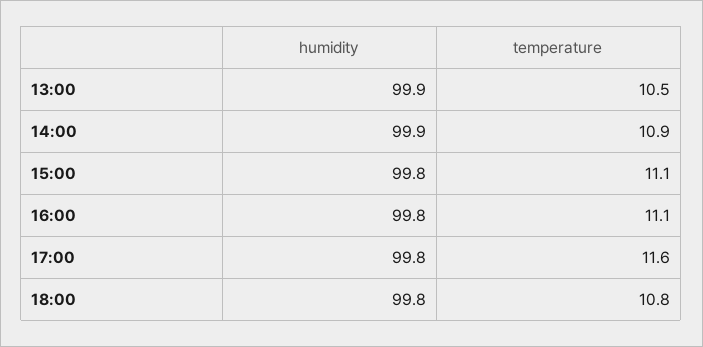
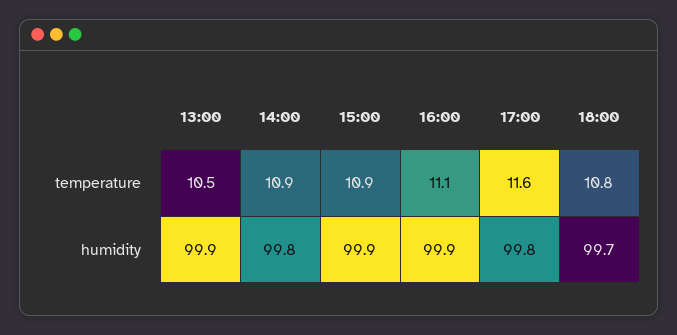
humidity, 14:00: 99.9 -> 99.8
humidity, 15:00: 99.8 -> 99.9
temperature, 15:00: 11.1 -> 10.9
humidity, 16:00: 99.8 -> 99.9
humidity, 18:00: 99.8 -> 99.7

